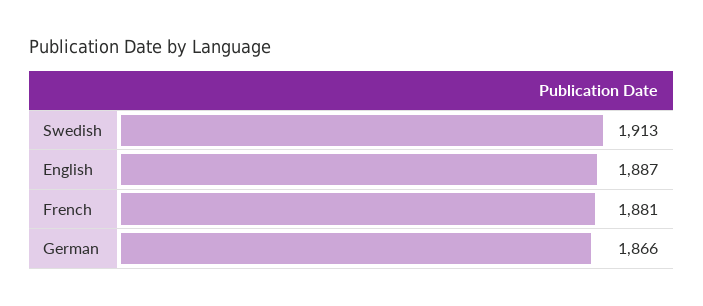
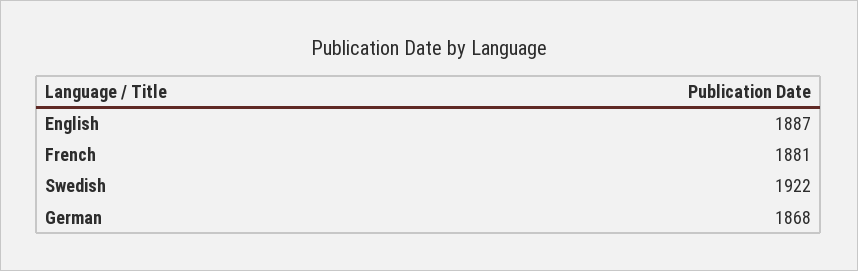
Swedish: 1913 -> 1922
German: 1866 -> 1868

